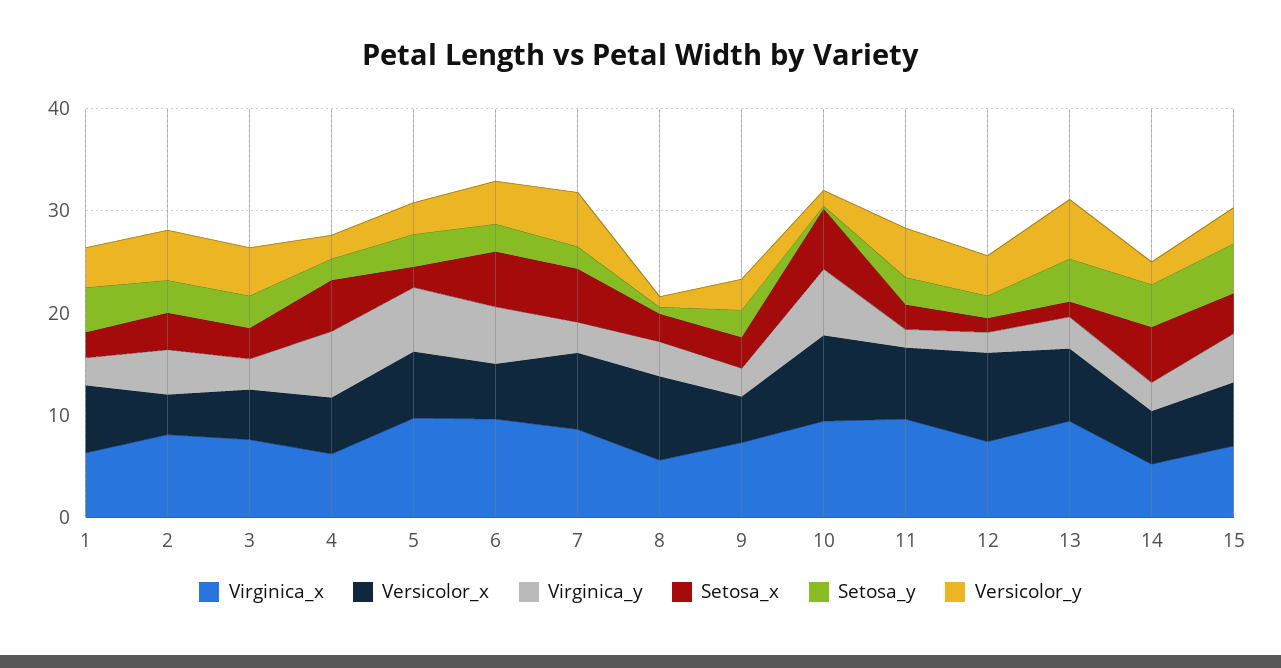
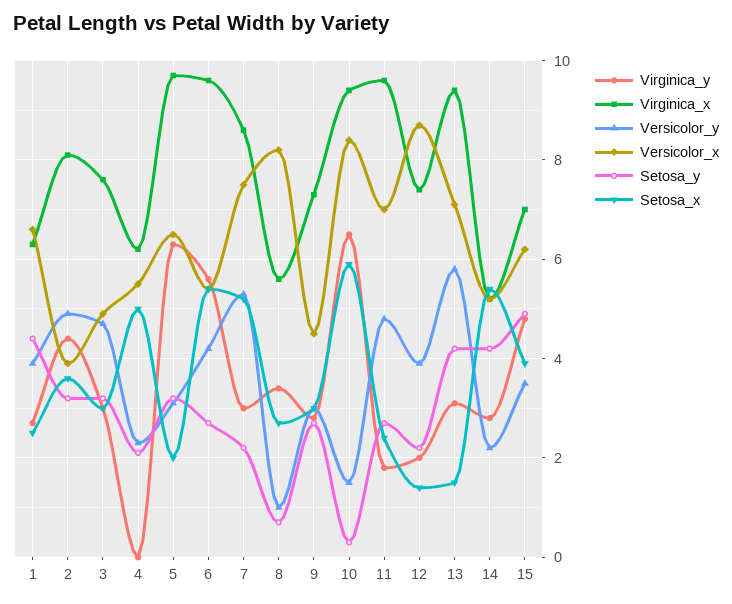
Virginica_y, 4: 6 -> 0

